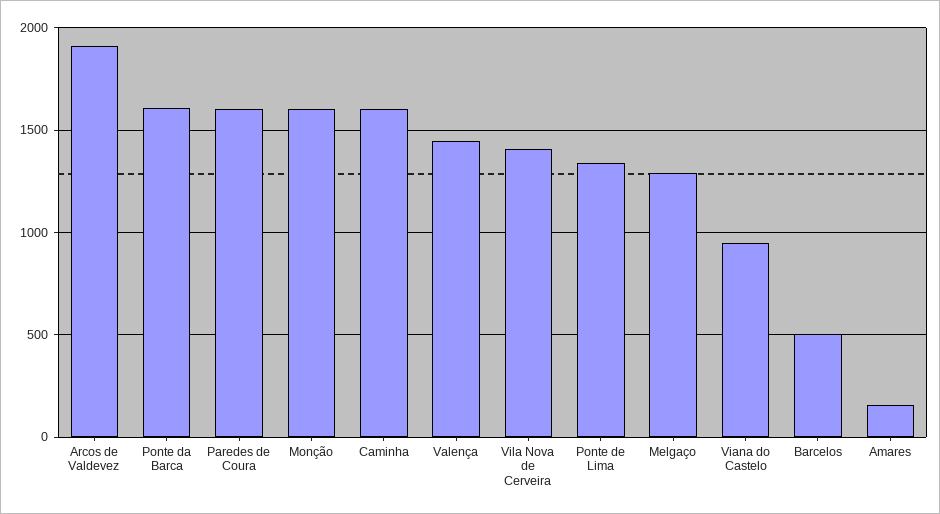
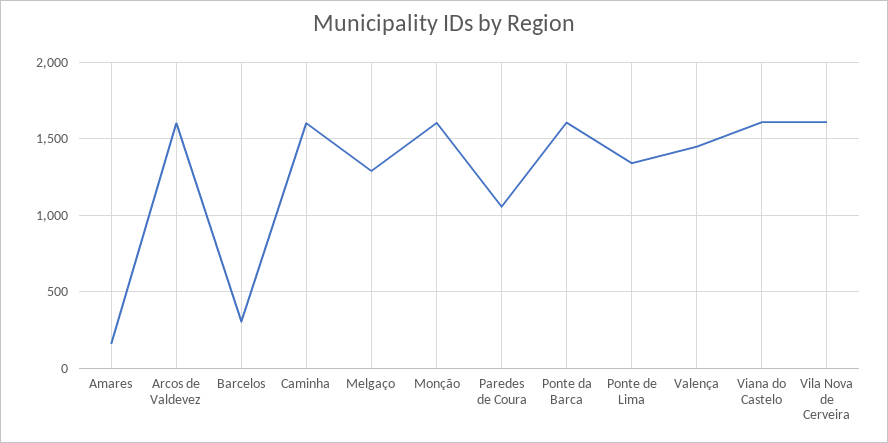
Arcos de Valdevez: 1900 -> 1600
Paredes de Coura: 1600 -> 1050
Vila Nova de Cerveira: 1400 -> 1600
Viana do Castelo: 950 -> 1600
Barcelos: 500 -> 300

